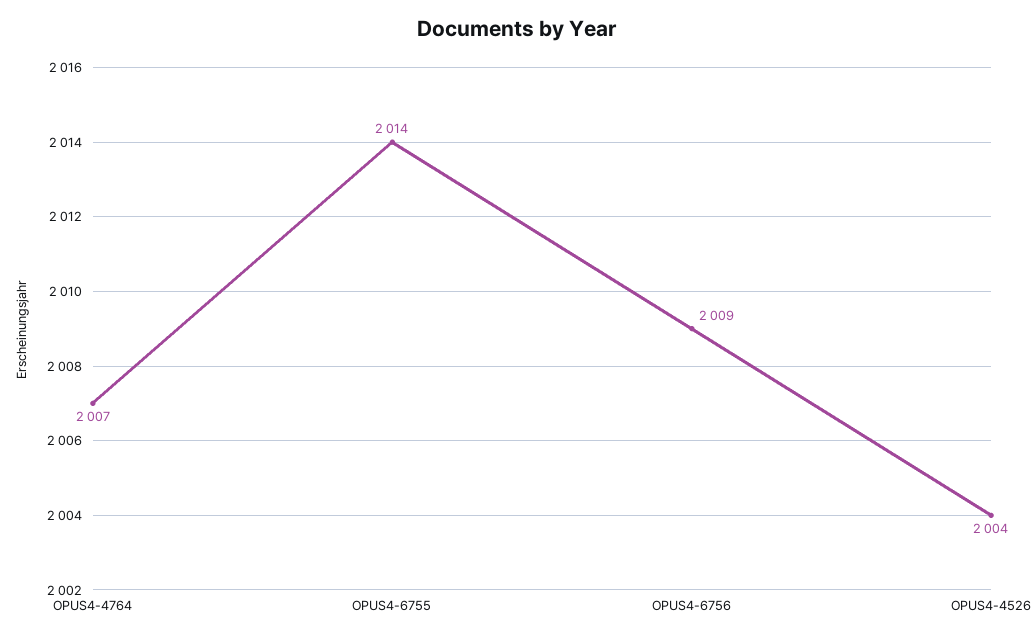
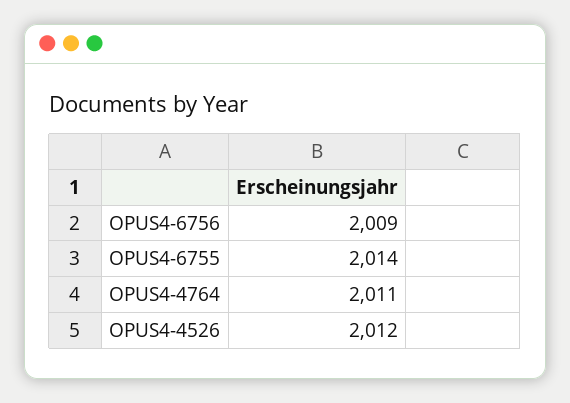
OPUS4-4764: 2007 -> 2011
OPUS4-4526: 2004 -> 2012

